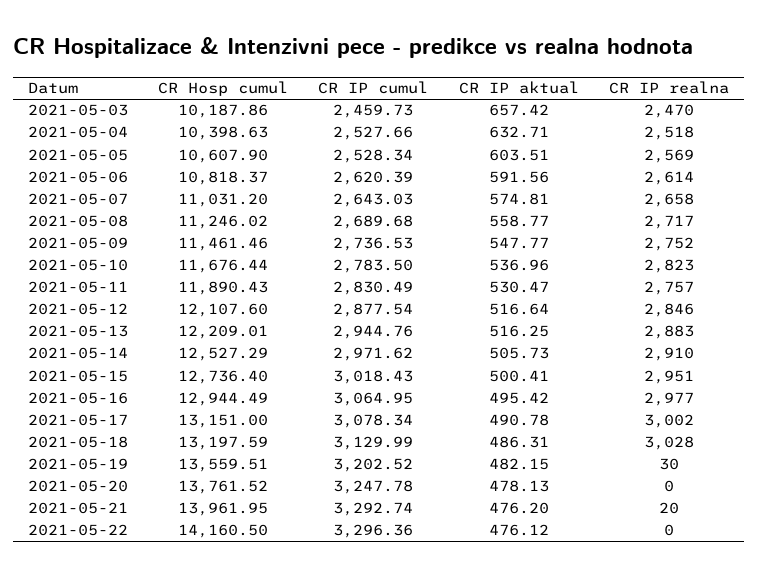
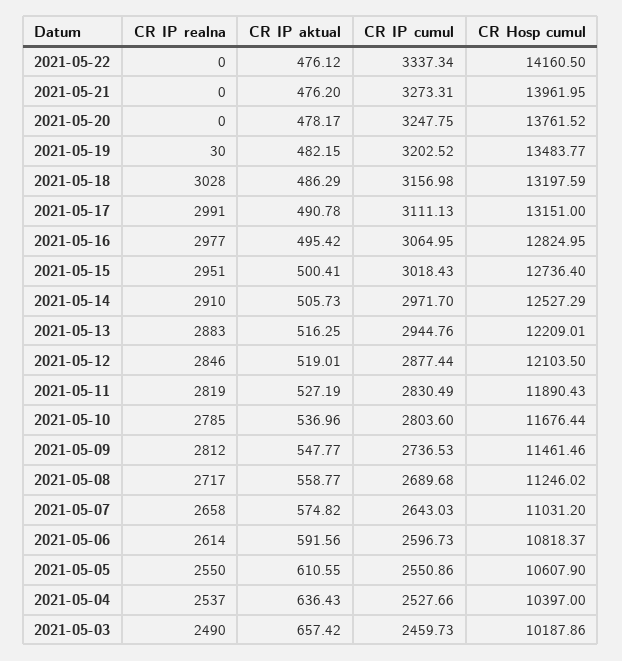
CR IP realna, 2021-05-03: 2470 -> 2490
CR Hosp cumul, 2021-05-04: 10398.63 -> 10397
CR IP aktual, 2021-05-04: 632.71 -> 636.43
CR IP realna, 2021-05-04: 2518 -> 2537
CR IP cumul, 2021-05-05: 2528.34 -> 2550.86
CR IP aktual, 2021-05-05: 603.51 -> 610.55
CR IP realna, 2021-05-05: 2569 -> 2550
CR IP cumul, 2021-05-06: 2620.39 -> 2596.73
CR IP aktual, 2021-05-07: 574.81 -> 574.82
CR IP realna, 2021-05-09: 2752 -> 2812
CR IP cumul, 2021-05-10: 2783.5 -> 2803.6
CR IP realna, 2021-05-10: 2823 -> 2785
CR IP aktual, 2021-05-11: 530.47 -> 527.19
CR IP realna, 2021-05-11: 2757 -> 2819
CR Hosp cumul, 2021-05-12: 12107.6 -> 12103.5
CR IP cumul, 2021-05-12: 2877.54 -> 2877.44
CR IP aktual, 2021-05-12: 516.64 -> 519.01
CR IP cumul, 2021-05-14: 2971.62 -> 2971.7
CR Hosp cumul, 2021-05-16: 12944.49 -> 12824.95
CR IP cumul, 2021-05-17: 3078.34 -> 3111.13
CR IP realna, 2021-05-17: 3002 -> 2991
CR IP cumul, 2021-05-18: 3129.99 -> 3156.98
CR IP aktual, 2021-05-18: 486.31 -> 486.29
CR Hosp cumul, 2021-05-19: 13559.51 -> 13483.77
CR IP cumul, 2021-05-20: 3247.78 -> 3247.75
CR IP aktual, 2021-05-20: 478.13 -> 478.17
CR IP cumul, 2021-05-21: 3292.74 -> 3273.31
CR IP realna, 2021-05-21: 20 -> 0
CR IP cumul, 2021-05-22: 3296.36 -> 3337.34

